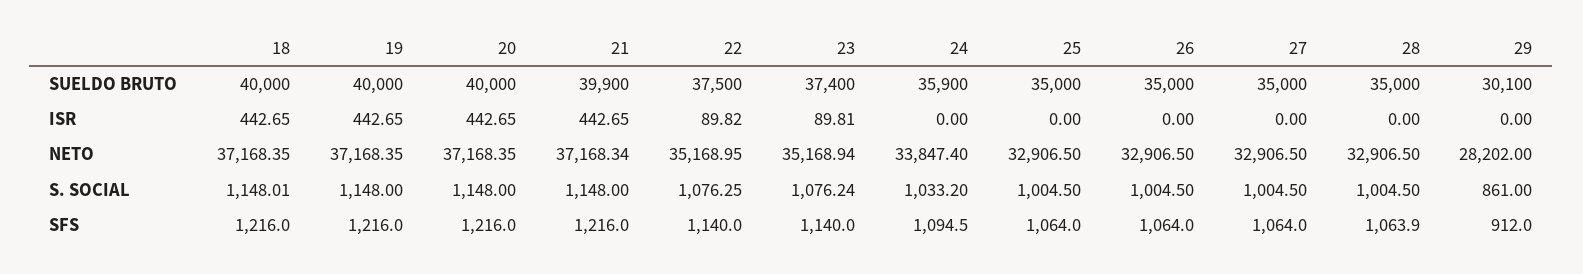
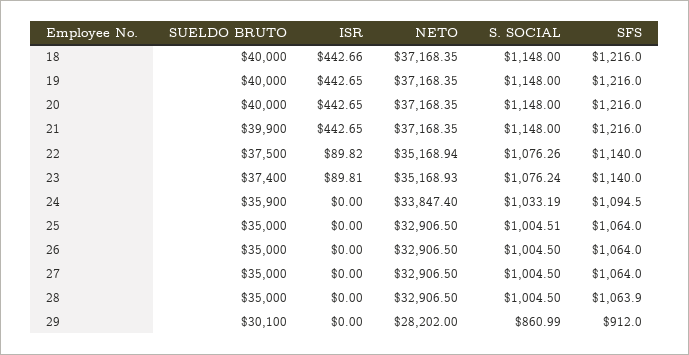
18, ISR: 442.65 -> 442.66
21, NETO: 37168.34 -> 37168.35
22, NETO: 35168.95 -> 35168.94
23, NETO: 35168.94 -> 35168.93
18, S. SOCIAL: 1148.01 -> 1148
22, S. SOCIAL: 1076.25 -> 1076.26
24, S. SOCIAL: 1033.2 -> 1033.19
25, S. SOCIAL: 1004.5 -> 1004.51
29, S. SOCIAL: 861 -> 860.99

